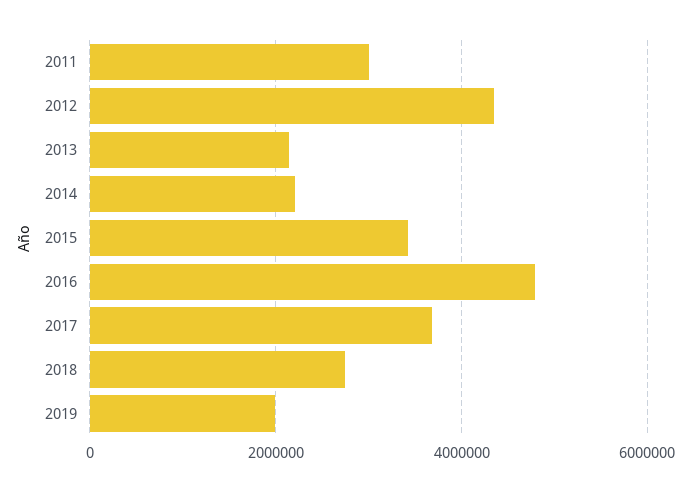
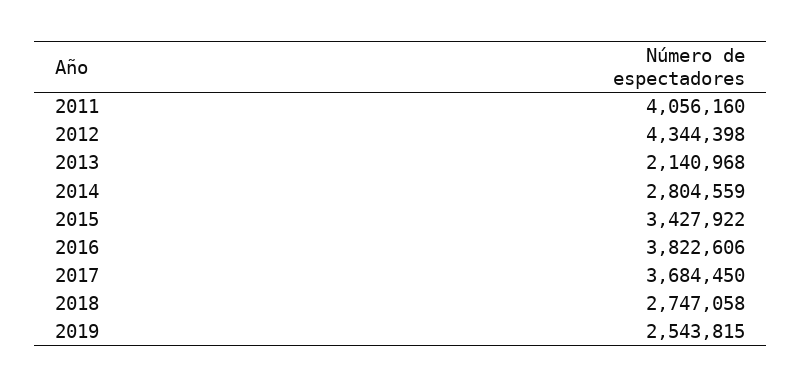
2011: 3000000 -> 4056160
2014: 2200000 -> 2804559
2016: 4800000 -> 3822606
2019: 2000000 -> 2543815

